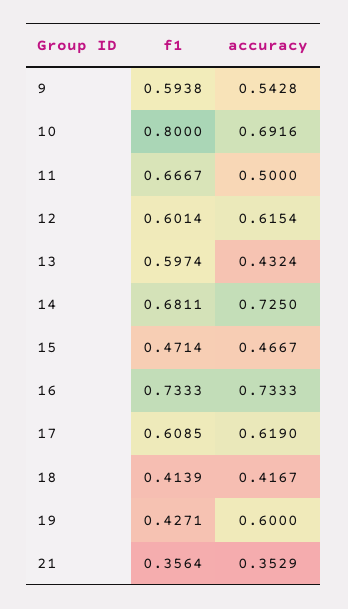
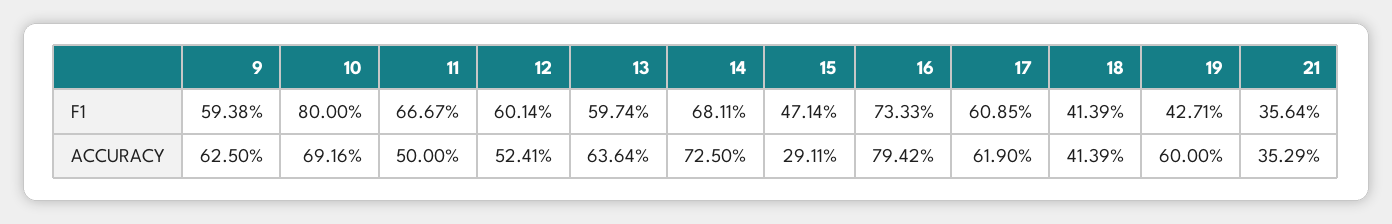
accuracy, 9: 0.5428 -> 0.625
accuracy, 12: 0.6154 -> 0.5241
accuracy, 13: 0.4324 -> 0.6364
accuracy, 15: 0.4667 -> 0.2911
accuracy, 16: 0.7333 -> 0.7942
accuracy, 18: 0.4167 -> 0.4139

